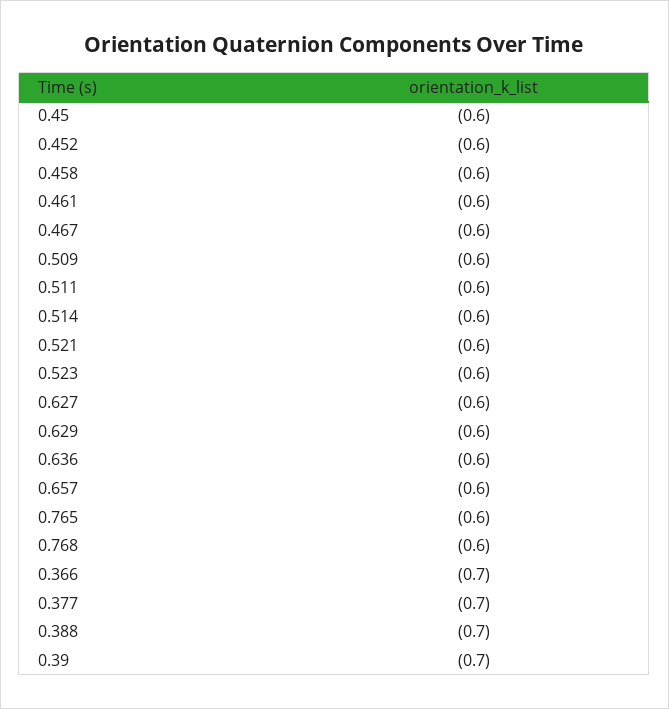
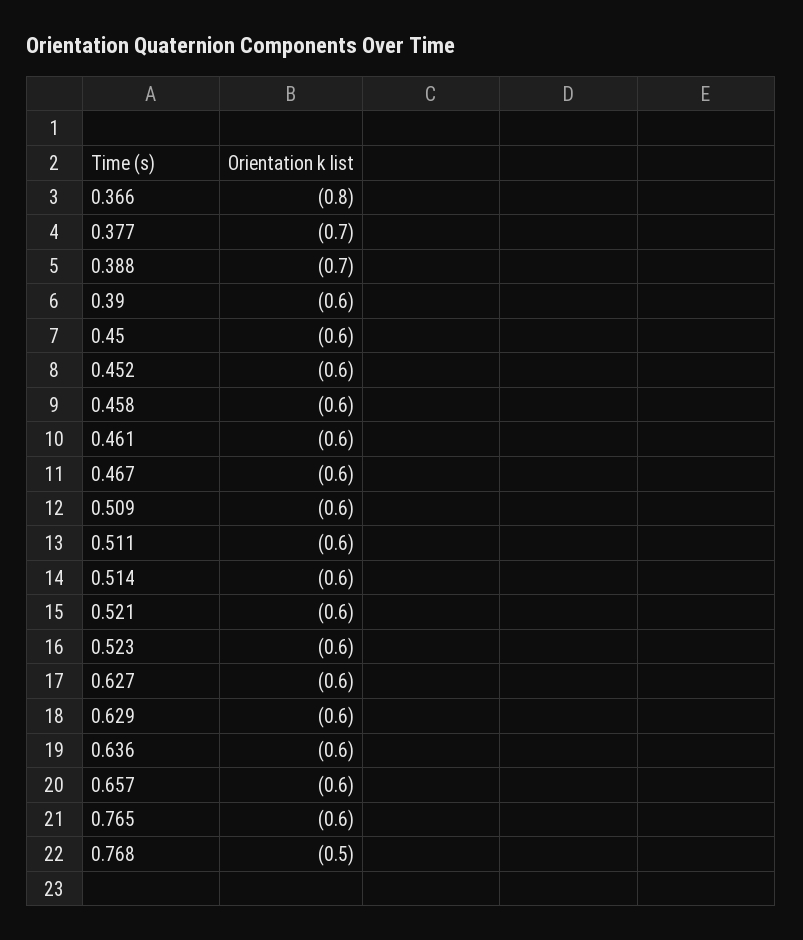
0.768: -0.6 -> -0.5
0.366: -0.7 -> -0.8
0.39: -0.7 -> -0.6

